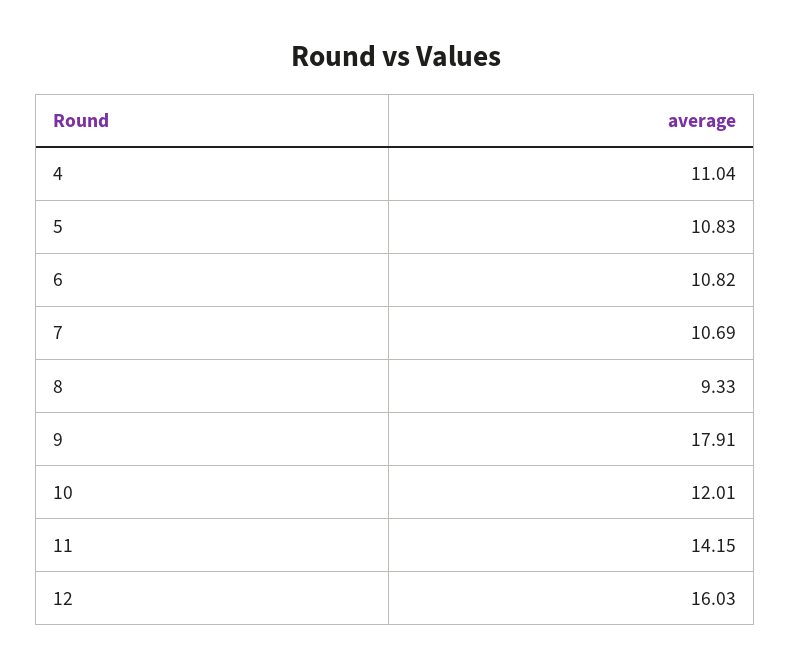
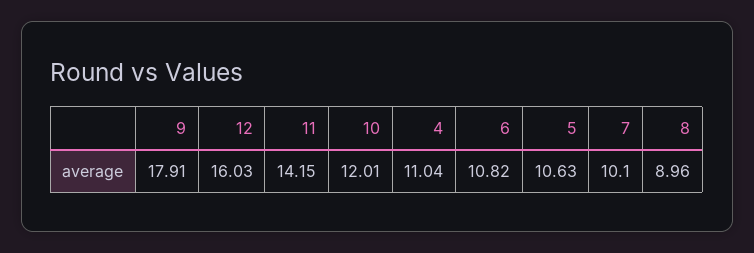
5: 10.83 -> 10.63
7: 10.69 -> 10.1
8: 9.33 -> 8.96

